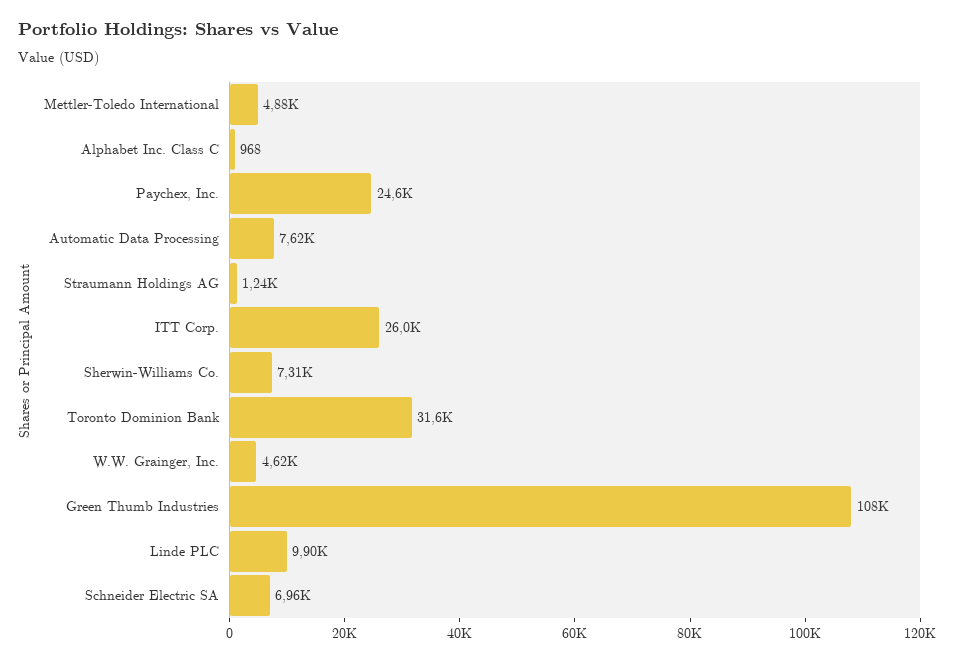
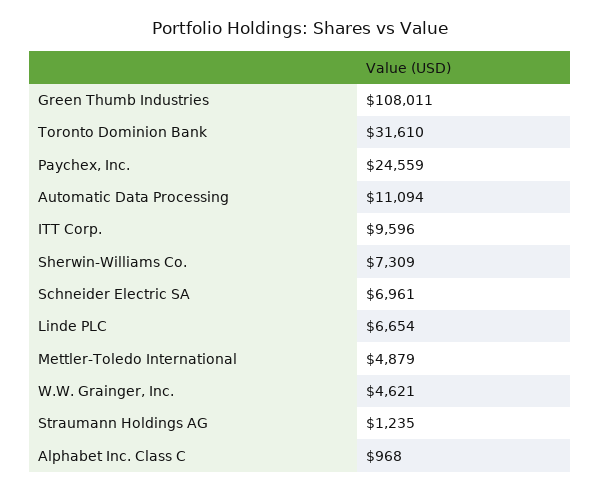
Automatic Data Processing: 7620 -> 11094
ITT Corp.: 26000 -> 9596
Linde PLC: 9900 -> 6654

